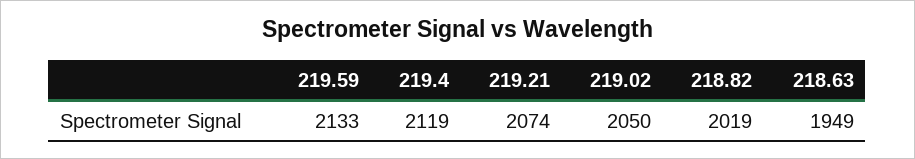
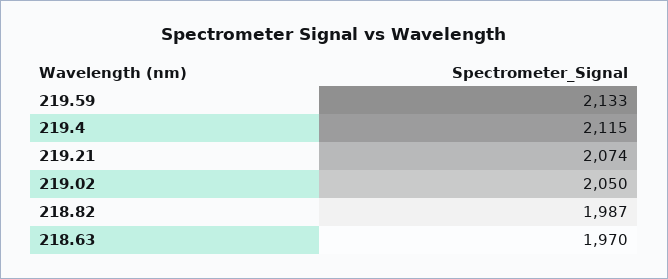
219.4: 2119 -> 2115
218.82: 2019 -> 1987
218.63: 1949 -> 1970

